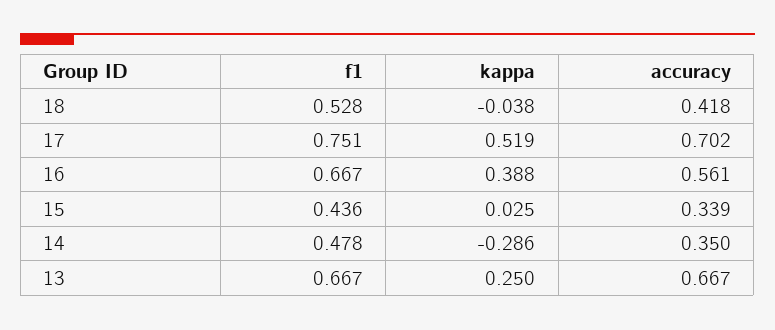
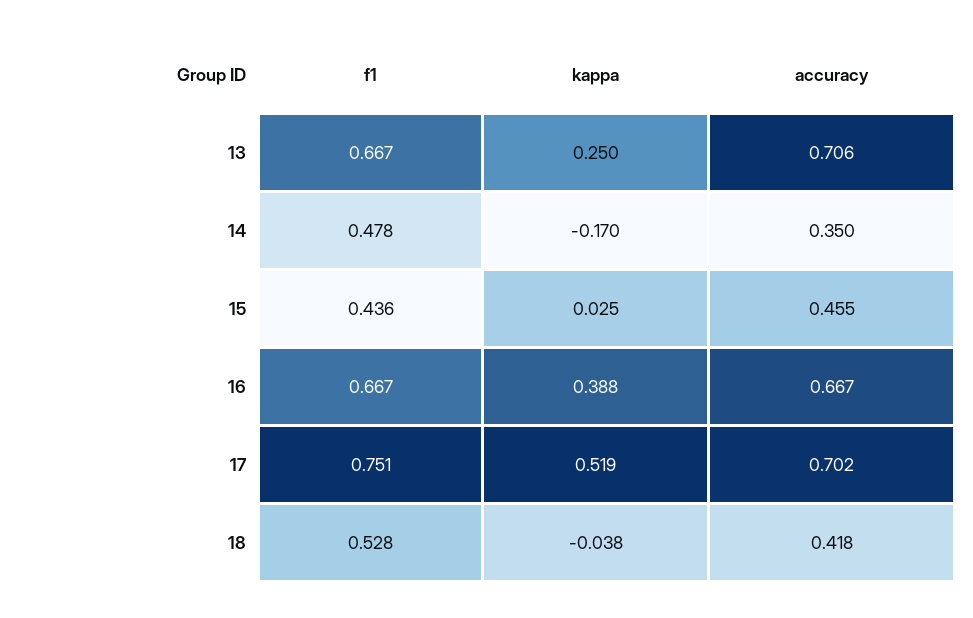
accuracy, 16: 0.561 -> 0.667
accuracy, 15: 0.339 -> 0.455
kappa, 14: -0.286 -> -0.17
accuracy, 13: 0.667 -> 0.706

